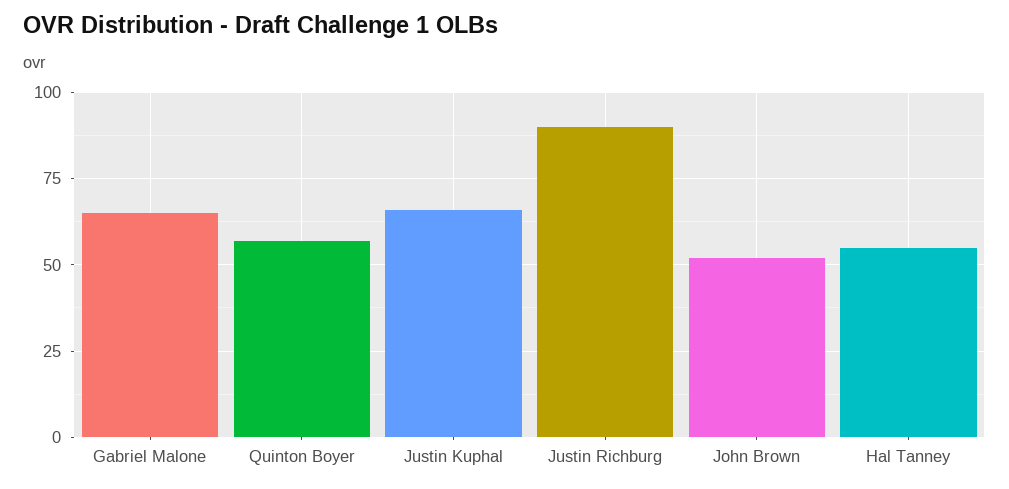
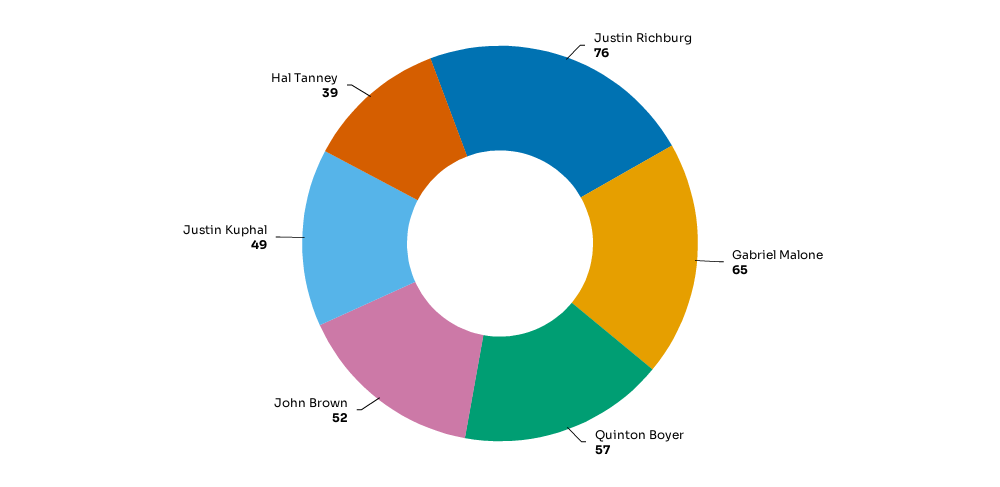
Justin Kuphal: 65 -> 49
Justin Richburg: 90 -> 76
Hal Tanney: 55 -> 39

